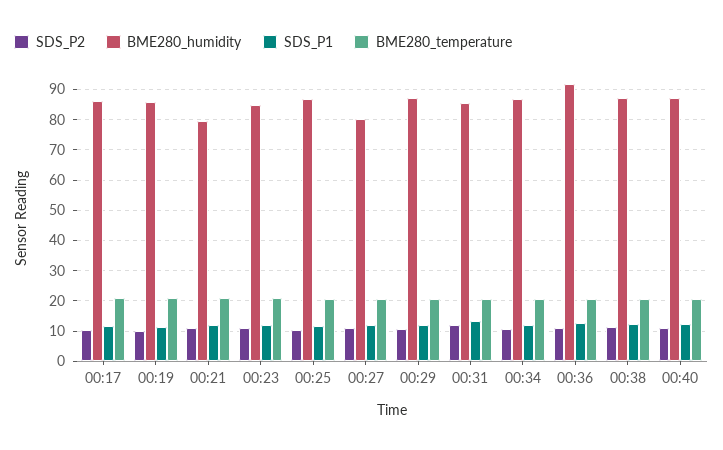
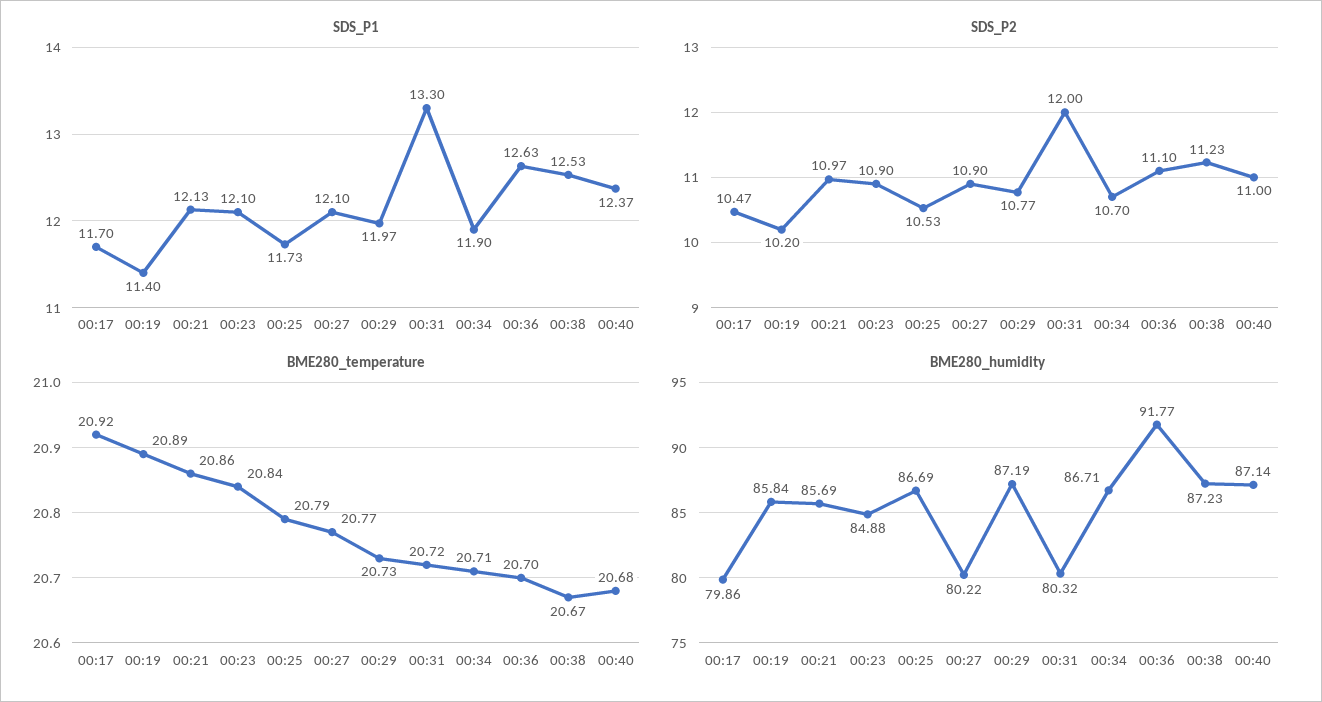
BME280_humidity, 00:17: 86 -> 79.86
BME280_humidity, 00:21: 80 -> 85.69
BME280_humidity, 00:31: 86 -> 80.32

